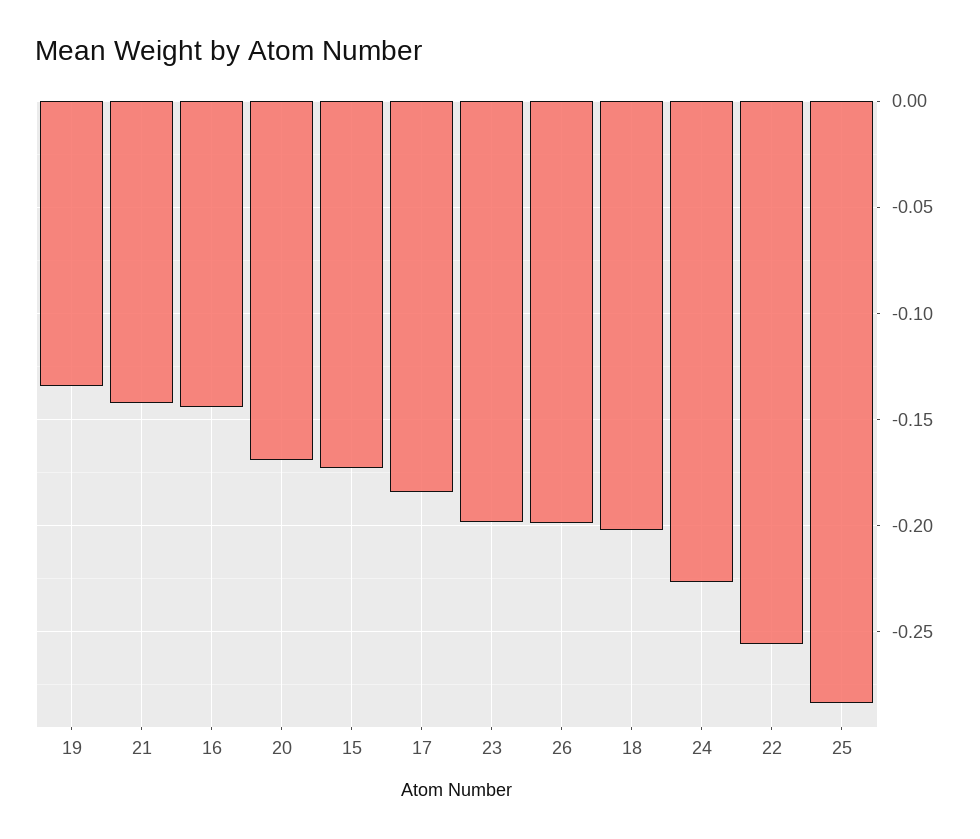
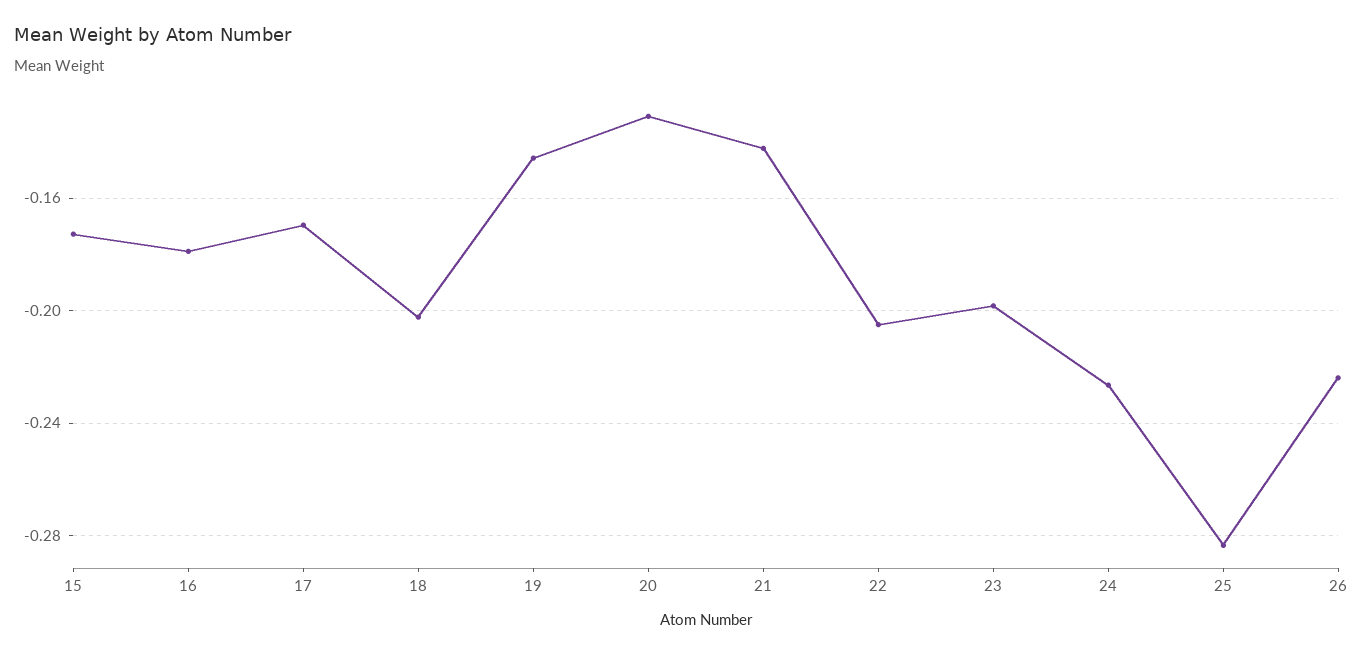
19: -0.135 -> -0.145
16: -0.145 -> -0.18
20: -0.17 -> -0.13
17: -0.185 -> -0.17
26: -0.2 -> -0.225
22: -0.255 -> -0.205

